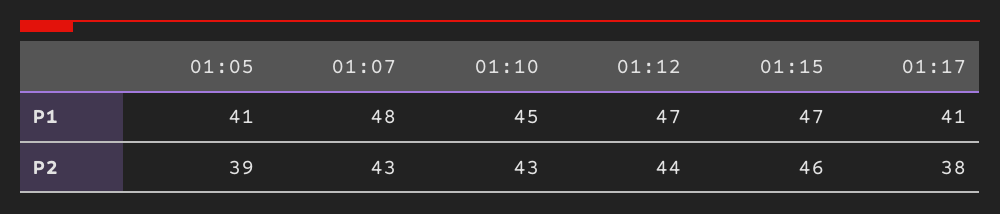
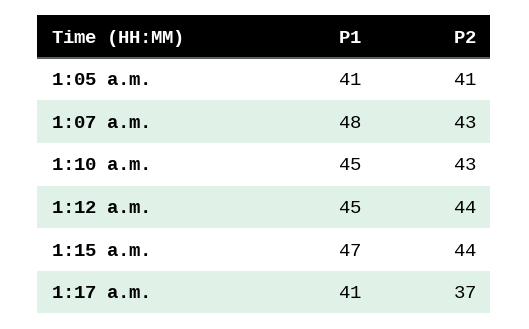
01:12, P1: 47 -> 45
01:05, P2: 39 -> 41
01:15, P2: 46 -> 44
01:17, P2: 38 -> 37

